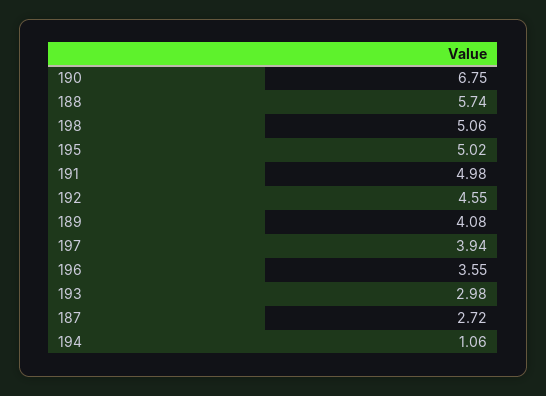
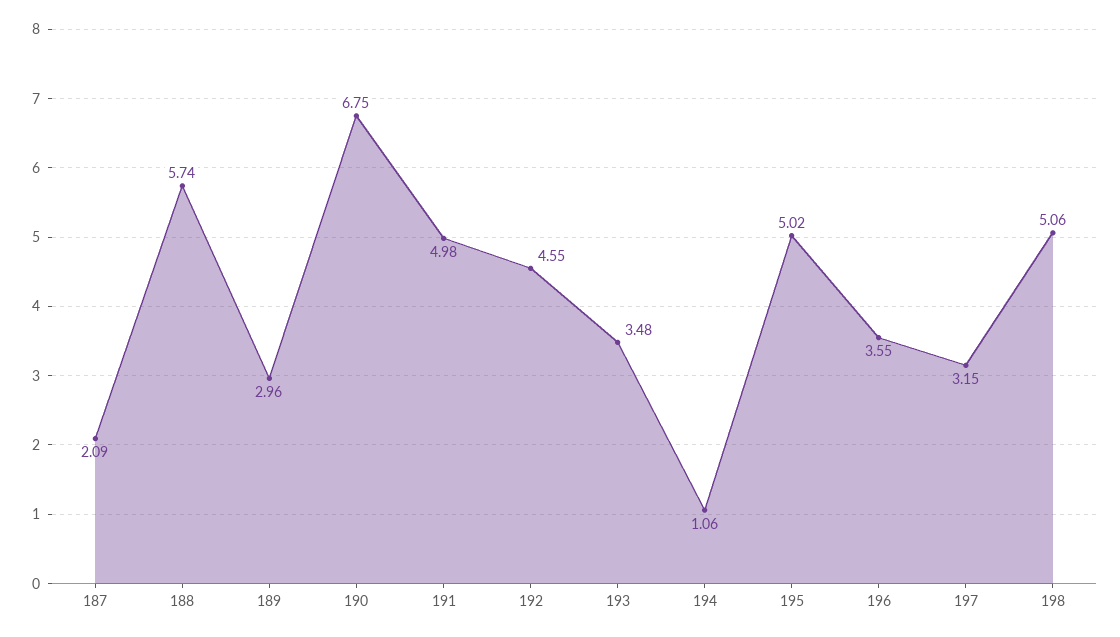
189: 4.08 -> 2.96
197: 3.94 -> 3.15
193: 2.98 -> 3.48
187: 2.72 -> 2.09

